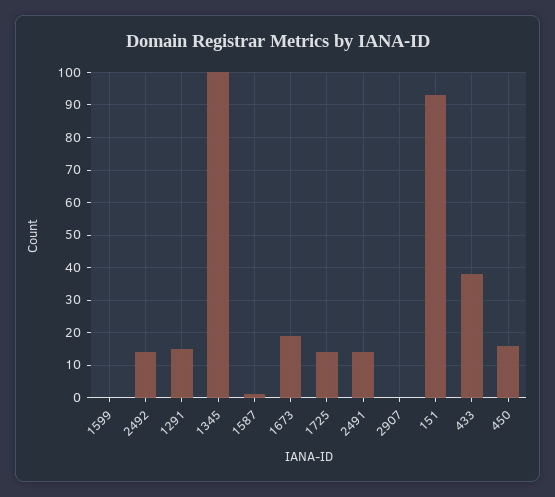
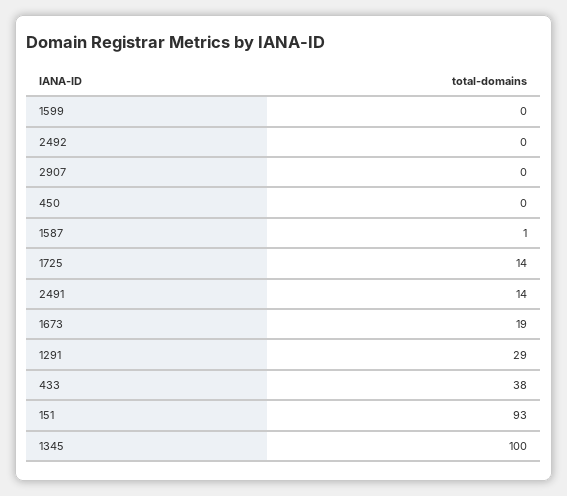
2492: 15 -> 0
1291: 15 -> 29
450: 15 -> 0

